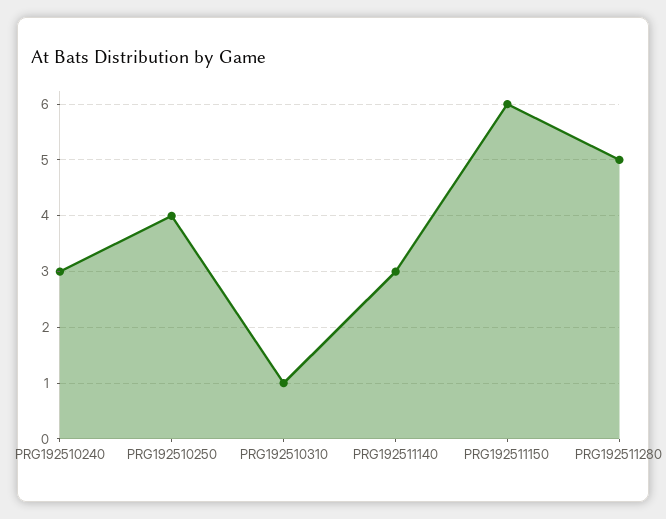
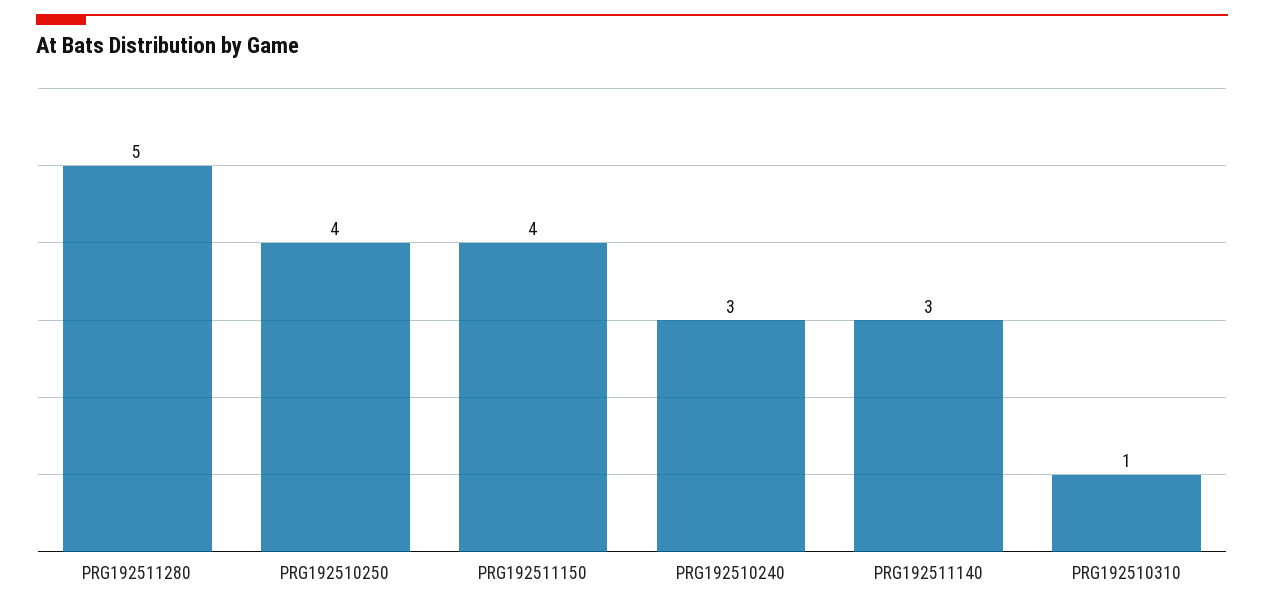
PRG192511150: 6 -> 4

